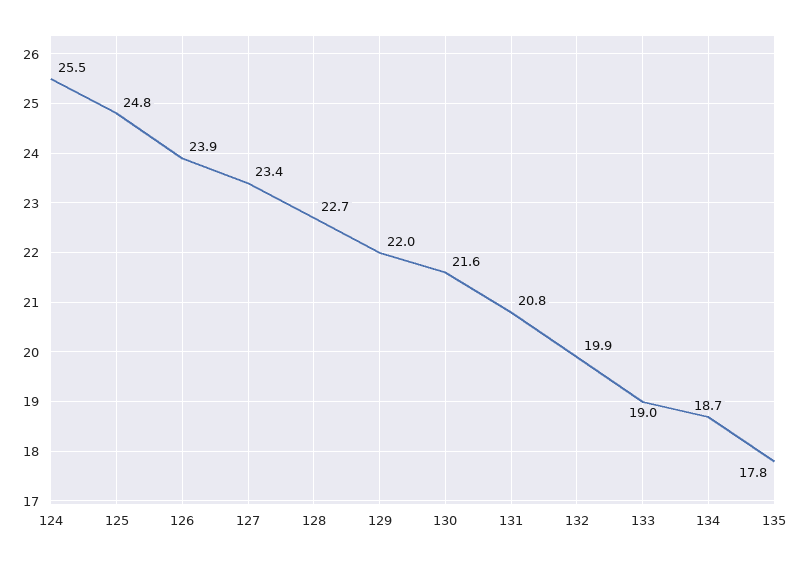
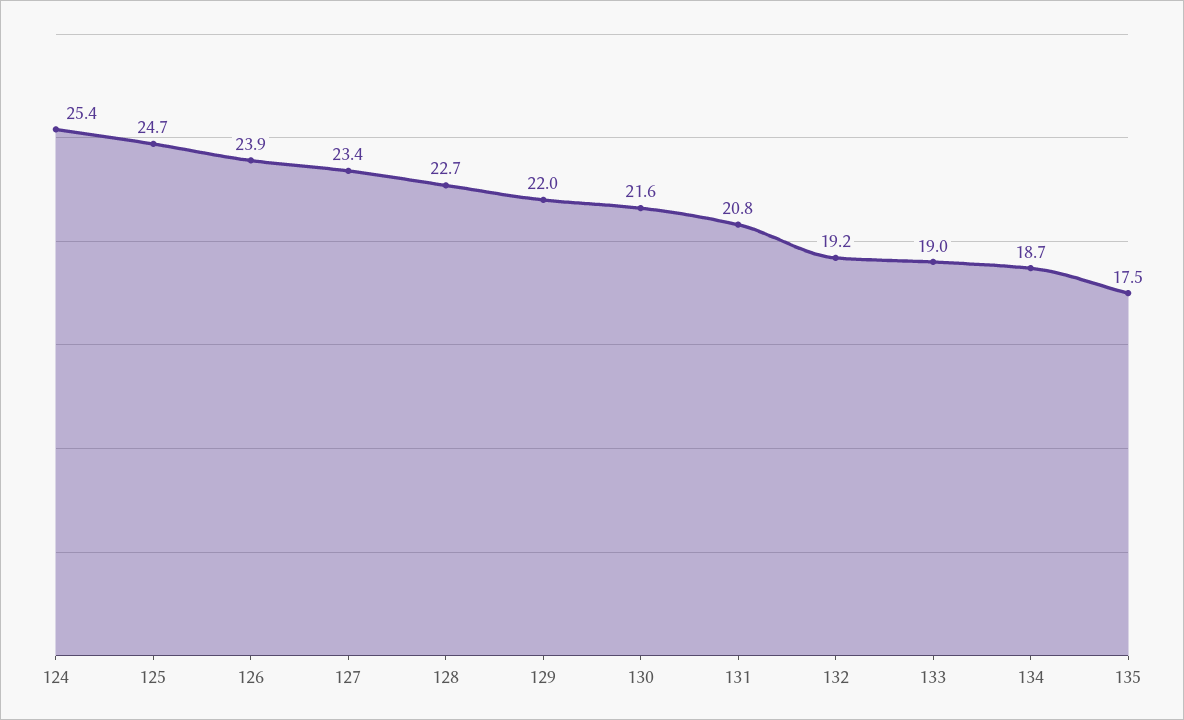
124: 25.5 -> 25.4
125: 24.8 -> 24.7
132: 19.9 -> 19.2
135: 17.8 -> 17.5

